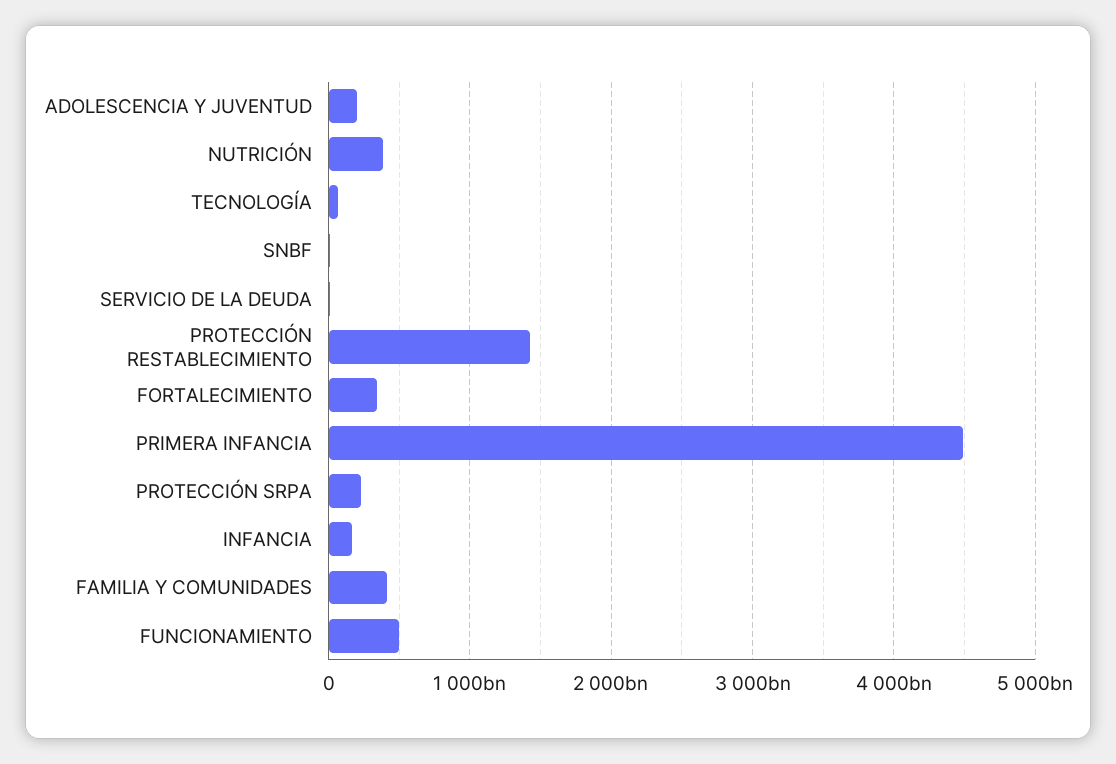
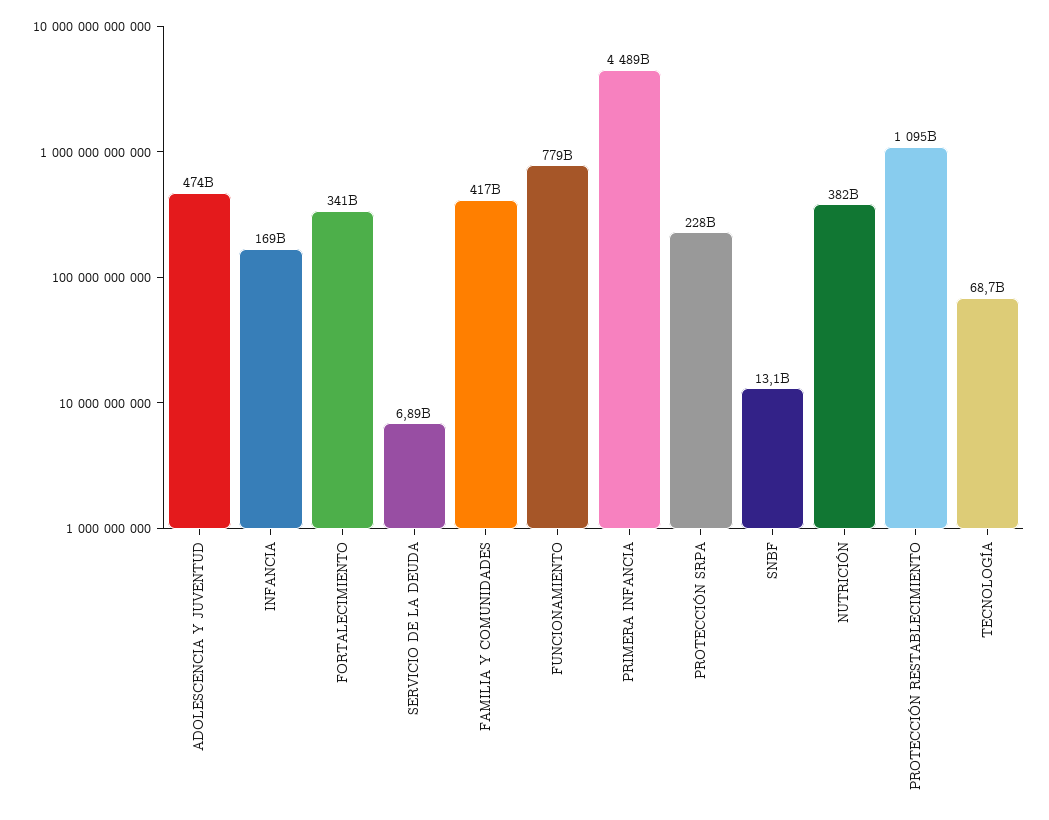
ADOLESCENCIA Y JUVENTUD: 200000000000 -> 474000000000
PROTECCIÓN RESTABLECIMIENTO: 1400000000000 -> 1095000000000
FUNCIONAMIENTO: 500000000000 -> 779000000000

